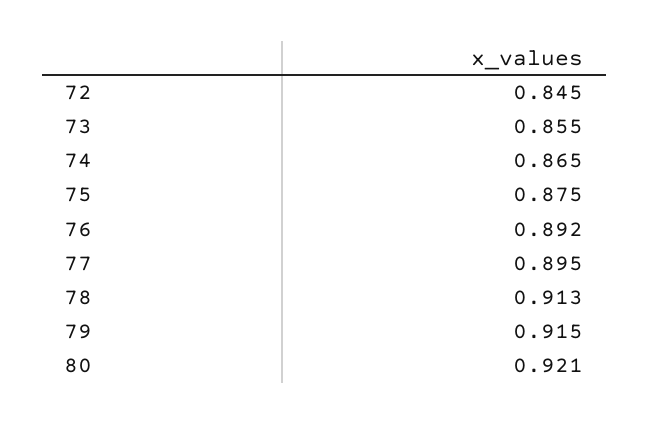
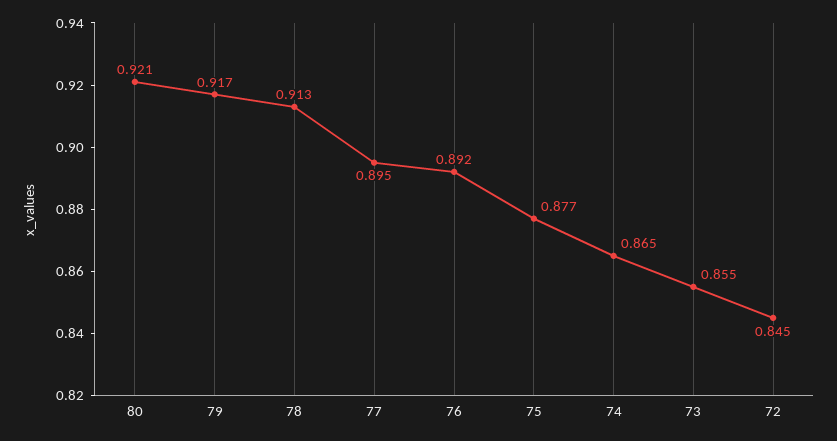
75: 0.875 -> 0.877
79: 0.915 -> 0.917

